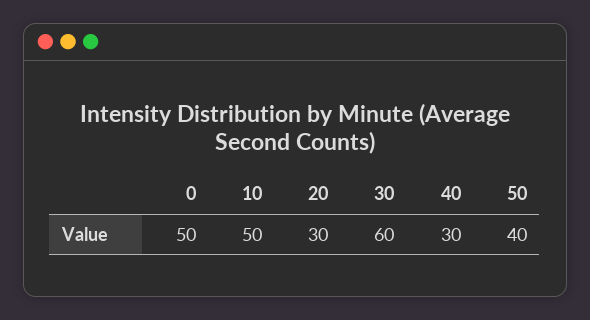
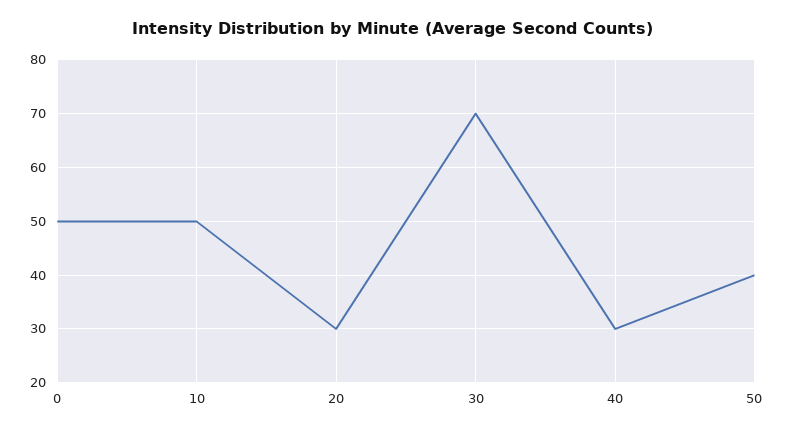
30: 60 -> 70

